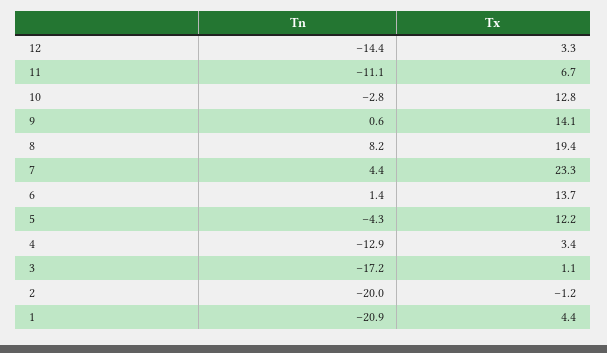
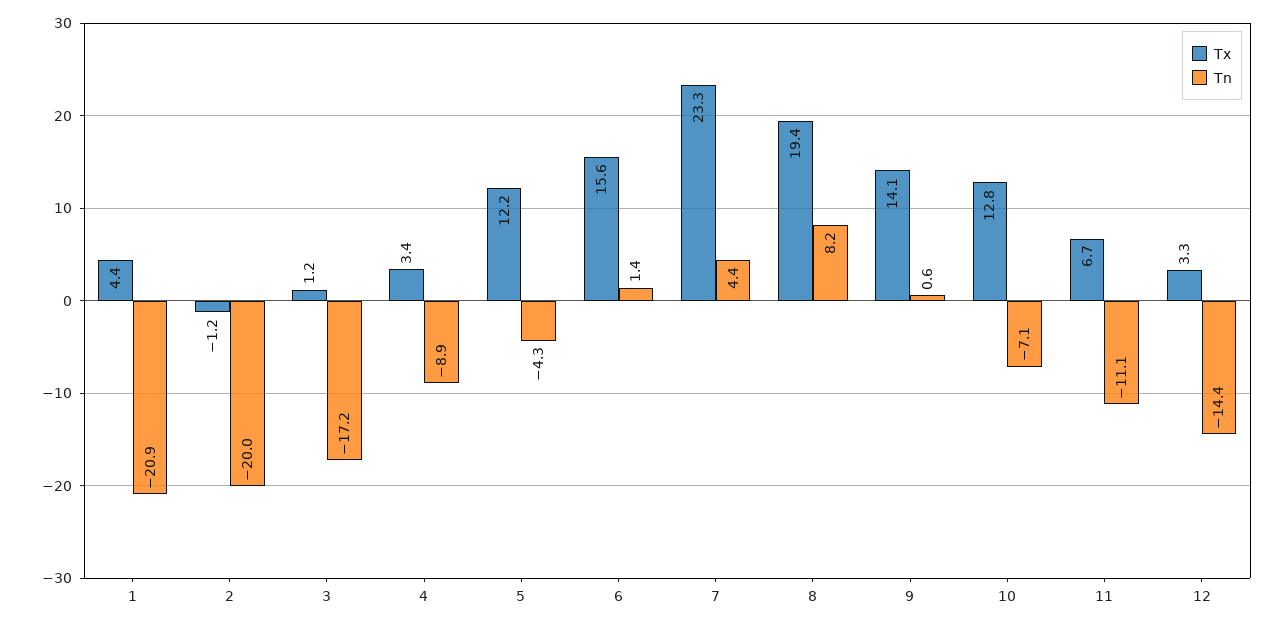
Tn, 10: -2.8 -> -7.1
Tx, 6: 13.7 -> 15.6
Tn, 4: -12.9 -> -8.9
Tx, 3: 1.1 -> 1.2

